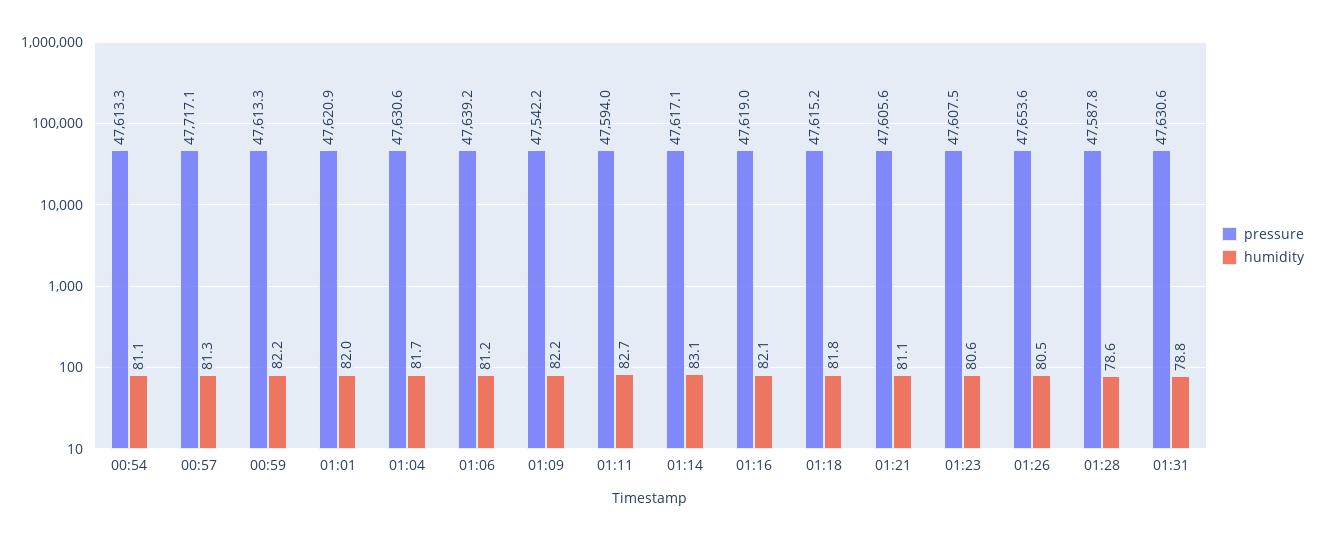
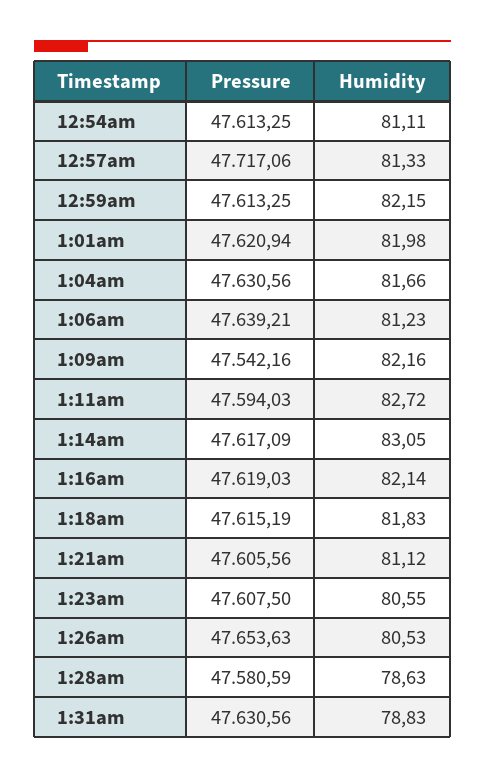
pressure, 01:28: 47587.8 -> 47580.59

